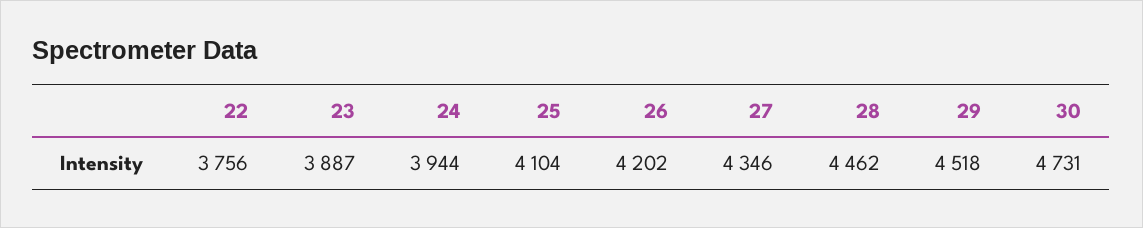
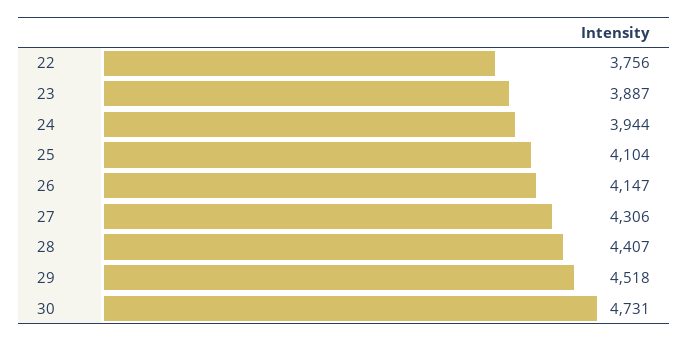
26: 4202 -> 4147
27: 4346 -> 4306
28: 4462 -> 4407

